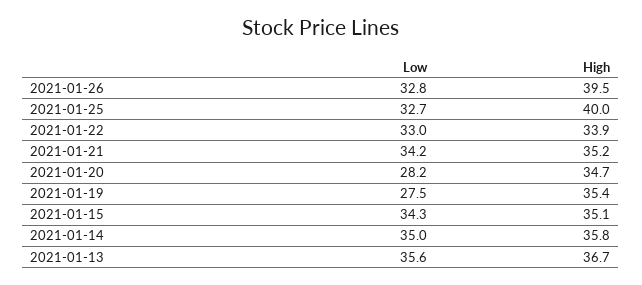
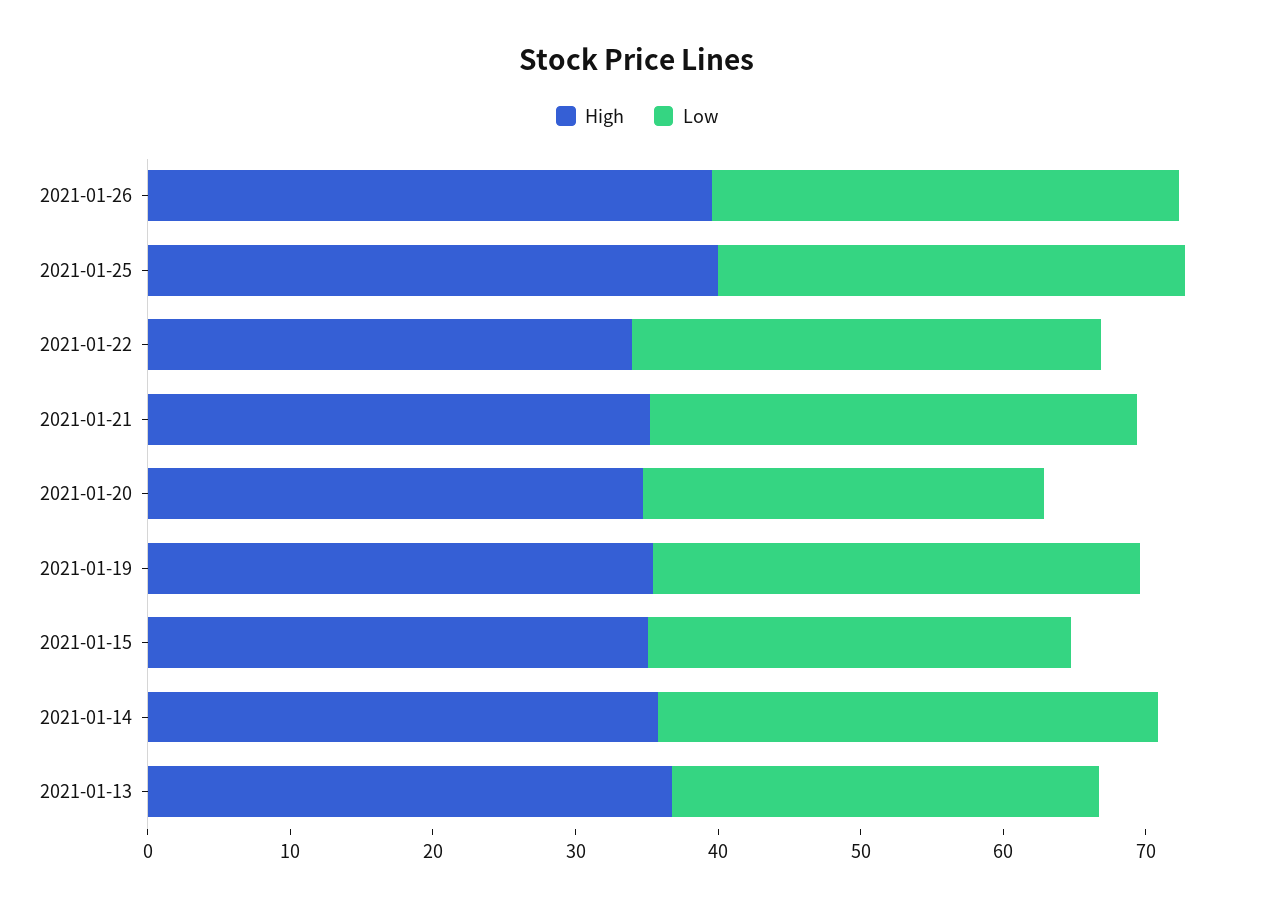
Low, 2021-01-19: 27.5 -> 34
Low, 2021-01-15: 34.3 -> 30
Low, 2021-01-13: 35.6 -> 30

